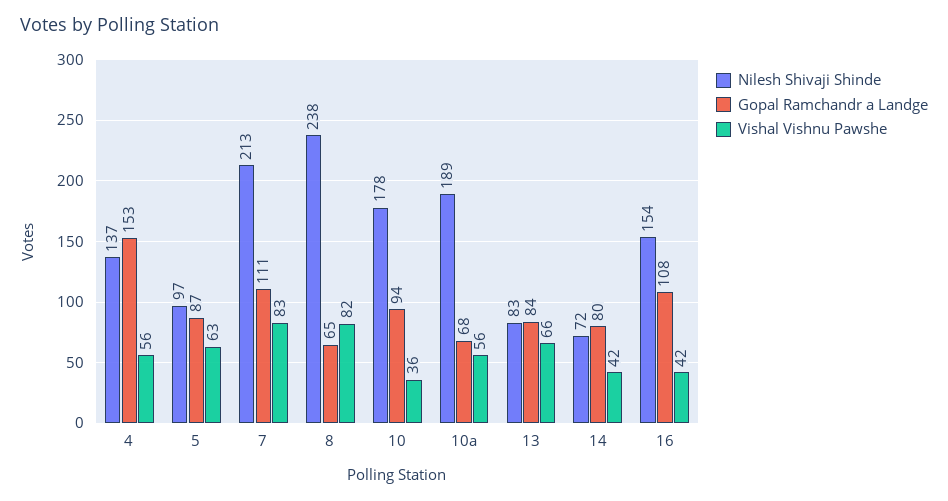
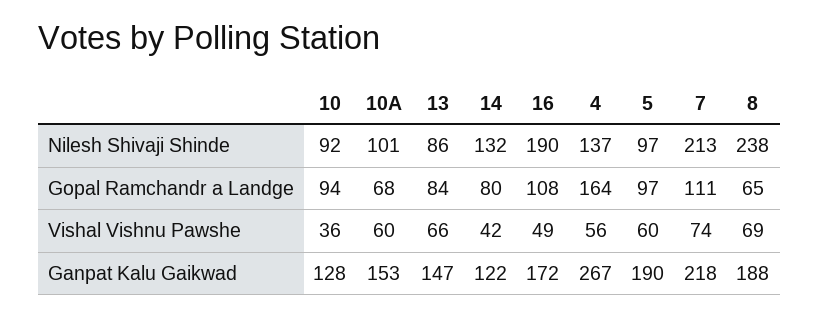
Gopal Ramchandr a Landge, 4: 153 -> 164
Gopal Ramchandr a Landge, 5: 87 -> 97
Vishal Vishnu Pawshe, 5: 63 -> 60
Vishal Vishnu Pawshe, 7: 83 -> 74
Vishal Vishnu Pawshe, 8: 82 -> 69
Nilesh Shivaji Shinde, 10: 178 -> 92
Nilesh Shivaji Shinde, 10a: 189 -> 101
Vishal Vishnu Pawshe, 10a: 56 -> 60
Nilesh Shivaji Shinde, 13: 83 -> 86
Nilesh Shivaji Shinde, 14: 72 -> 132
Nilesh Shivaji Shinde, 16: 154 -> 190
Vishal Vishnu Pawshe, 16: 42 -> 49
Ganpat Kalu Gaikwad, 10: none -> 128
Ganpat Kalu Gaikwad, 10a: none -> 153
Ganpat Kalu Gaikwad, 13: none -> 147
Ganpat Kalu Gaikwad, 14: none -> 122
Ganpat Kalu Gaikwad, 16: none -> 172
Ganpat Kalu Gaikwad, 4: none -> 267
Ganpat Kalu Gaikwad, 5: none -> 190
Ganpat Kalu Gaikwad, 7: none -> 218
Ganpat Kalu Gaikwad, 8: none -> 188

